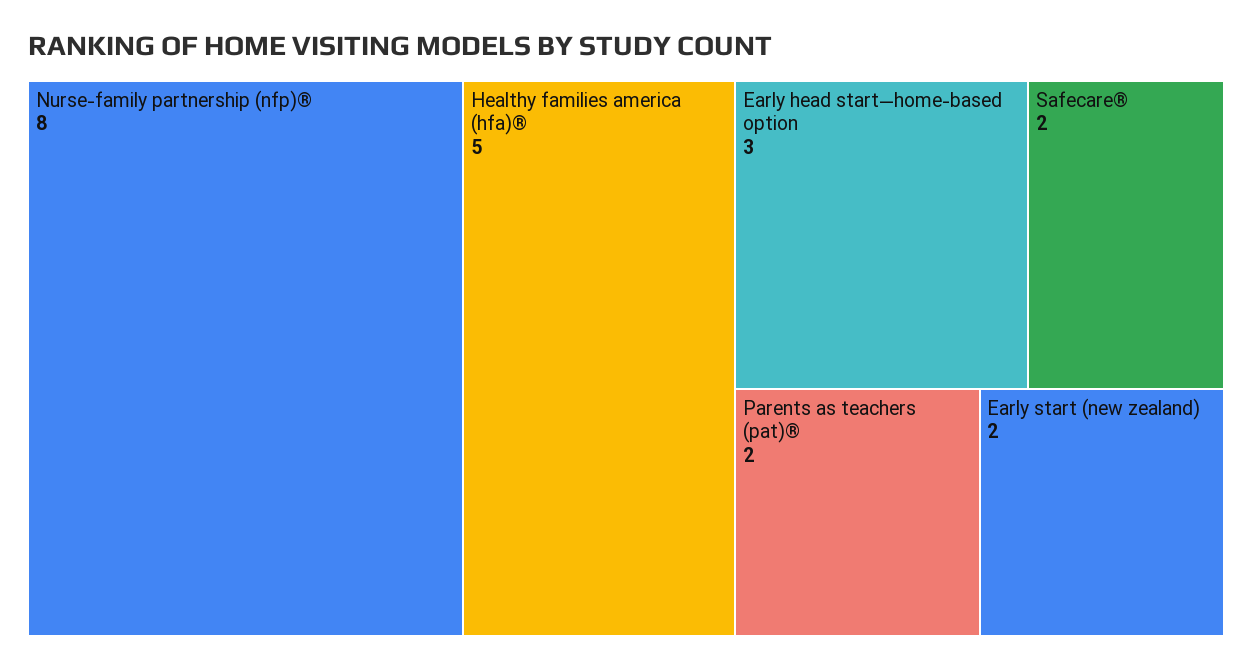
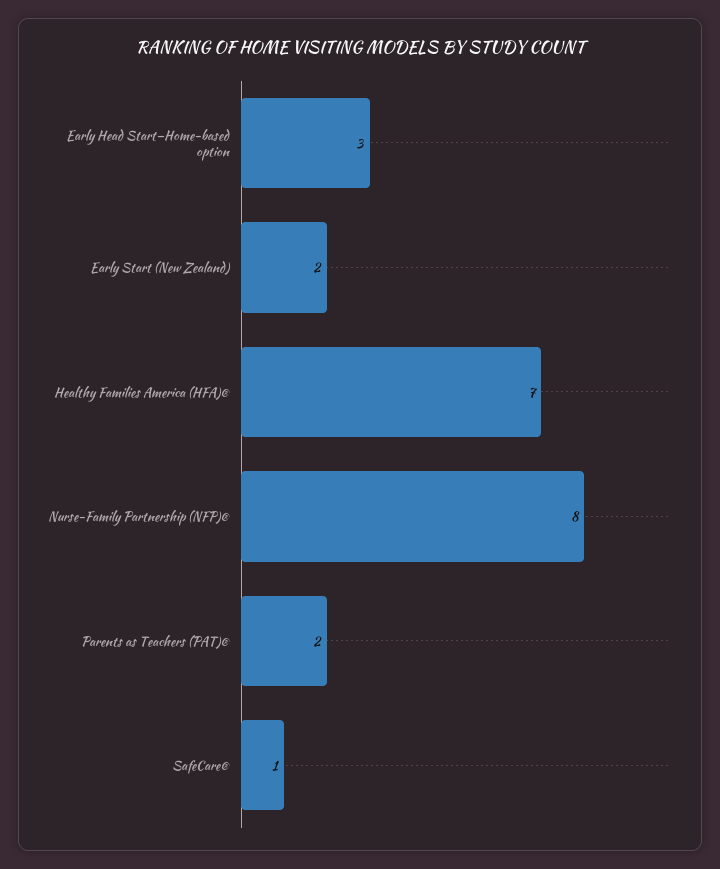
Healthy families america (hfa)®: 5 -> 7
Safecare®: 2 -> 1

